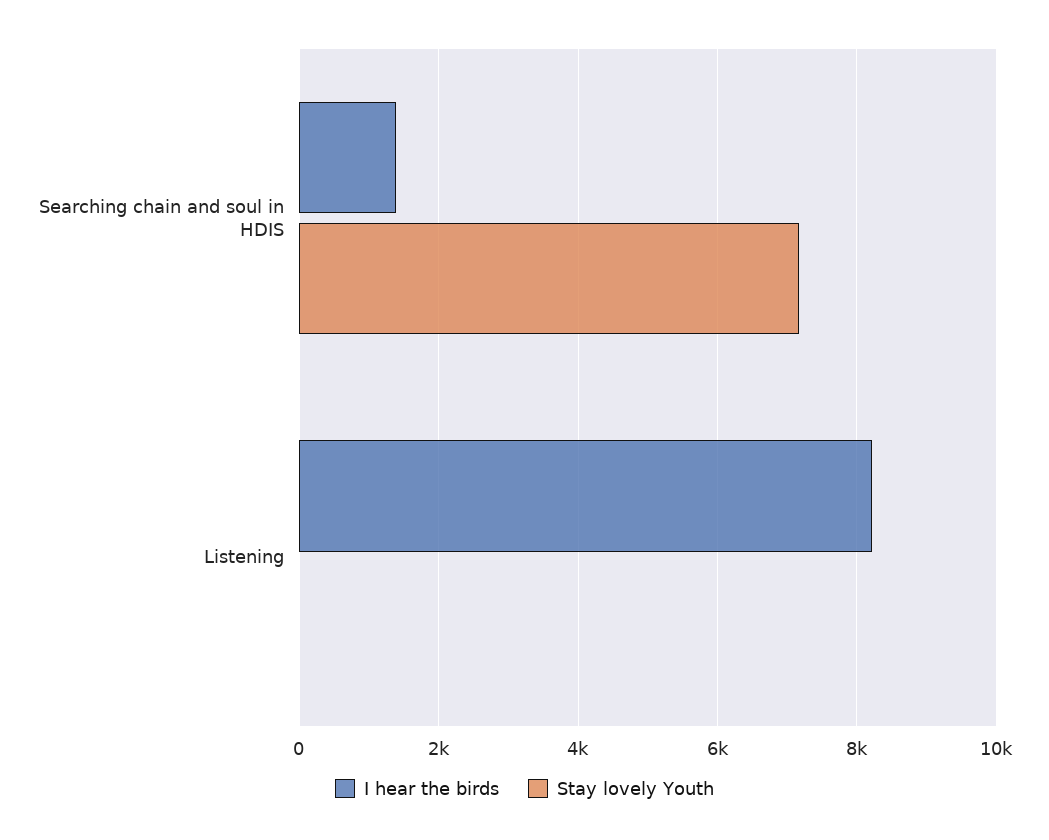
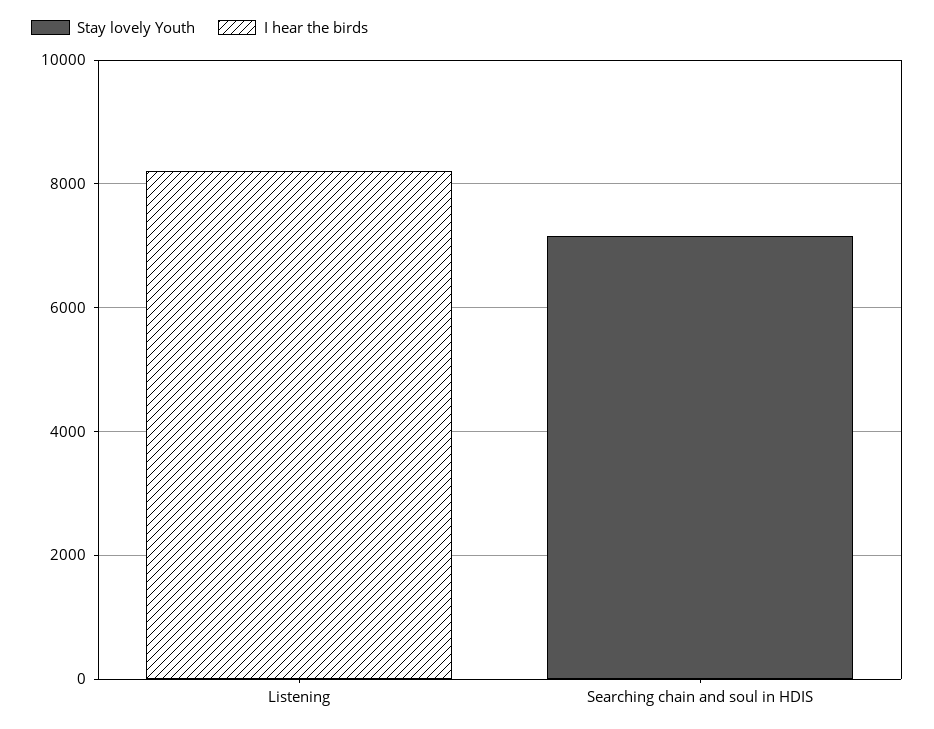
I hear the birds, Searching chain and soul in HDIS: 1400 -> 0

